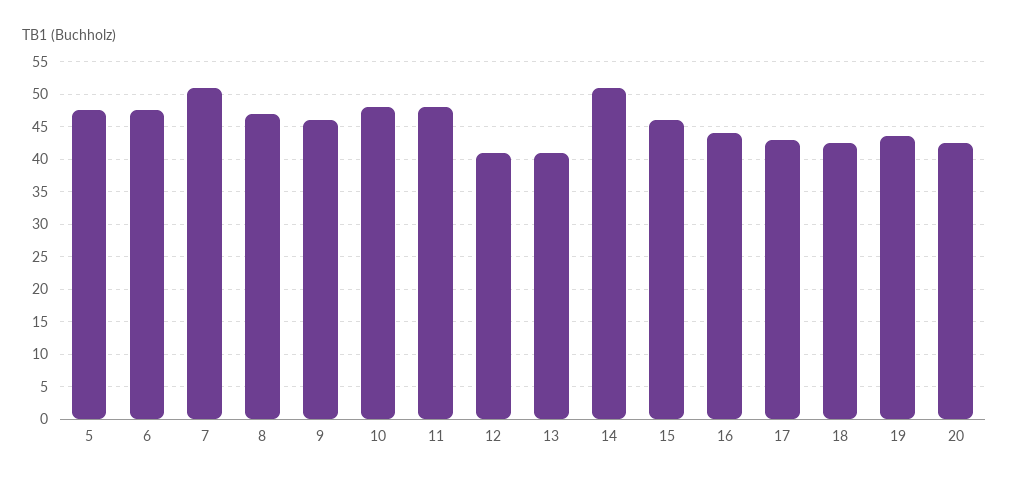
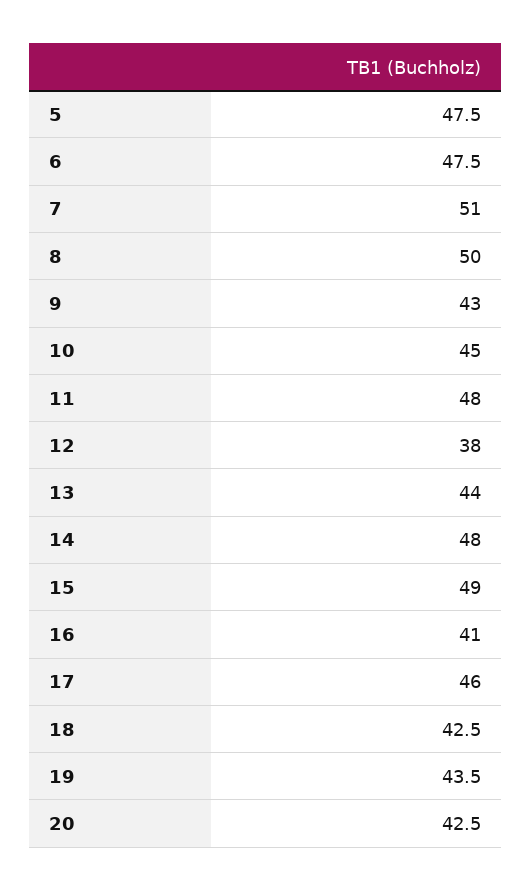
8: 47 -> 50
9: 46 -> 43
10: 48 -> 45
12: 41 -> 38
13: 41 -> 44
14: 51 -> 48
15: 46 -> 49
16: 44 -> 41
17: 43 -> 46

